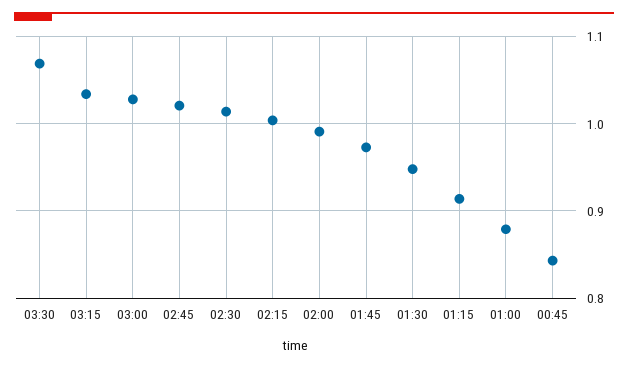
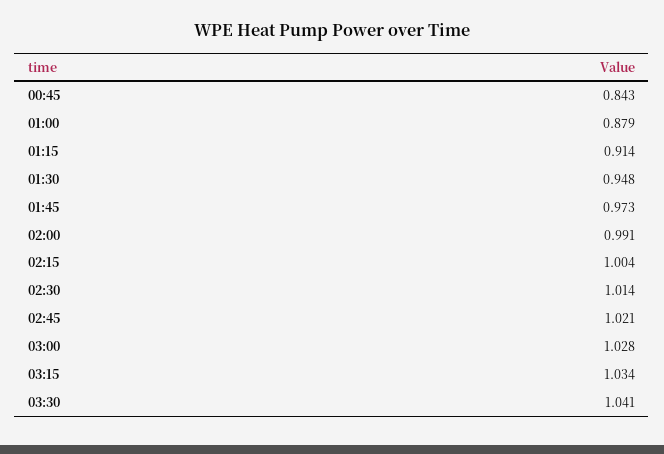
03:30: 1.07 -> 1.041

